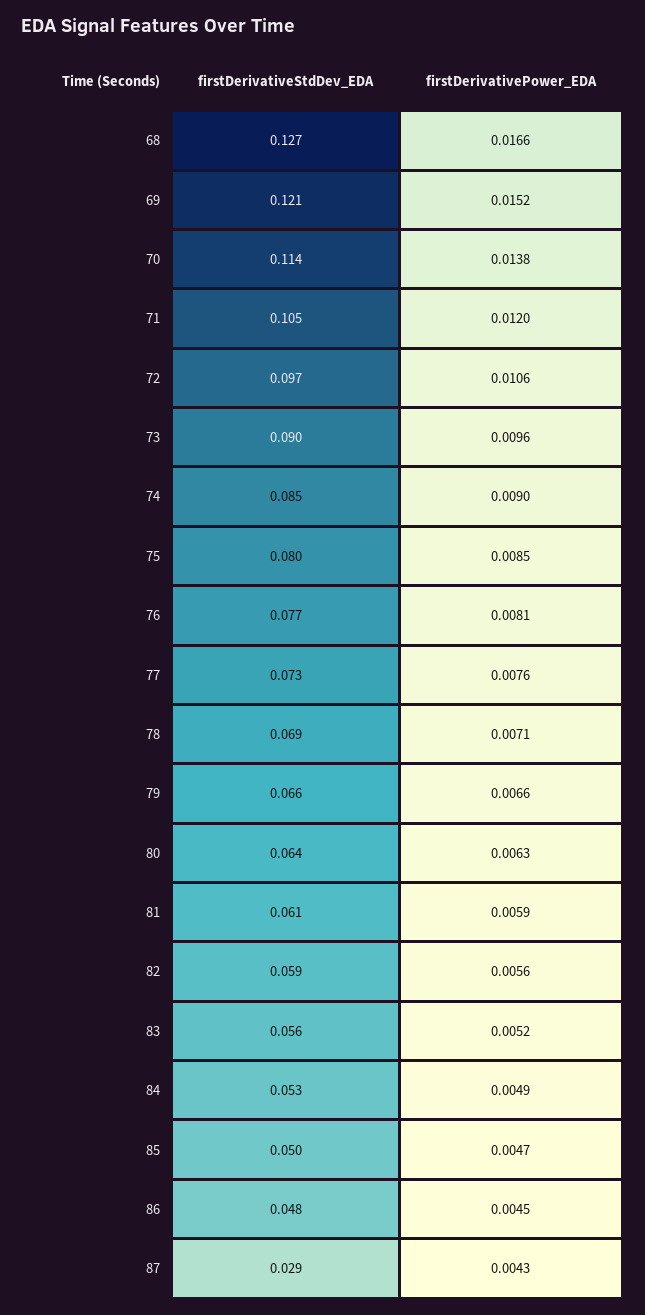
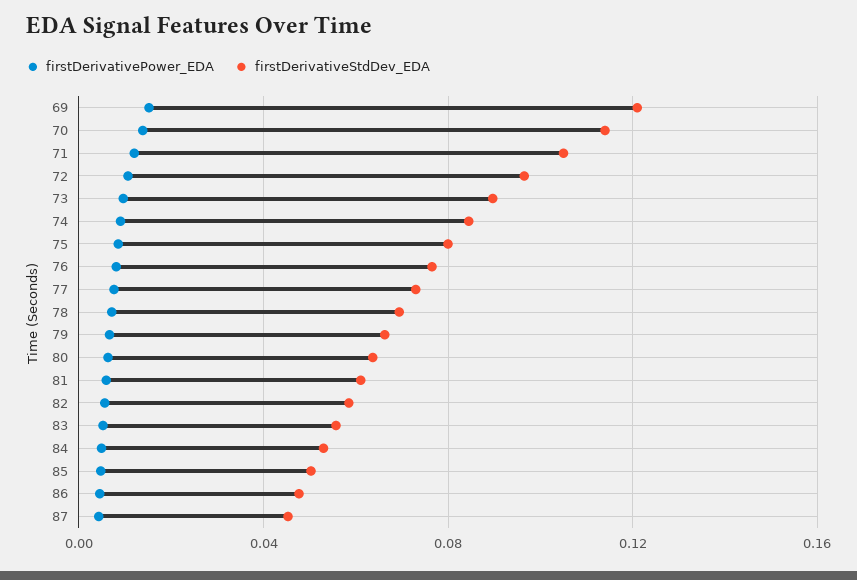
firstDerivativeStdDev_EDA, 68: 0.127 -> none
firstDerivativePower_EDA, 68: 0.0166 -> none
firstDerivativeStdDev_EDA, 87: 0.029 -> 0.045

